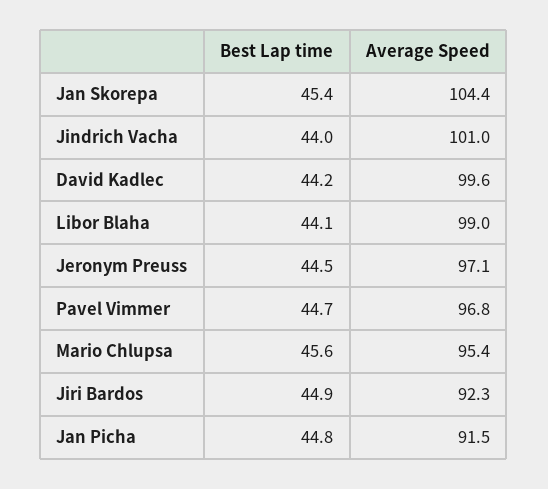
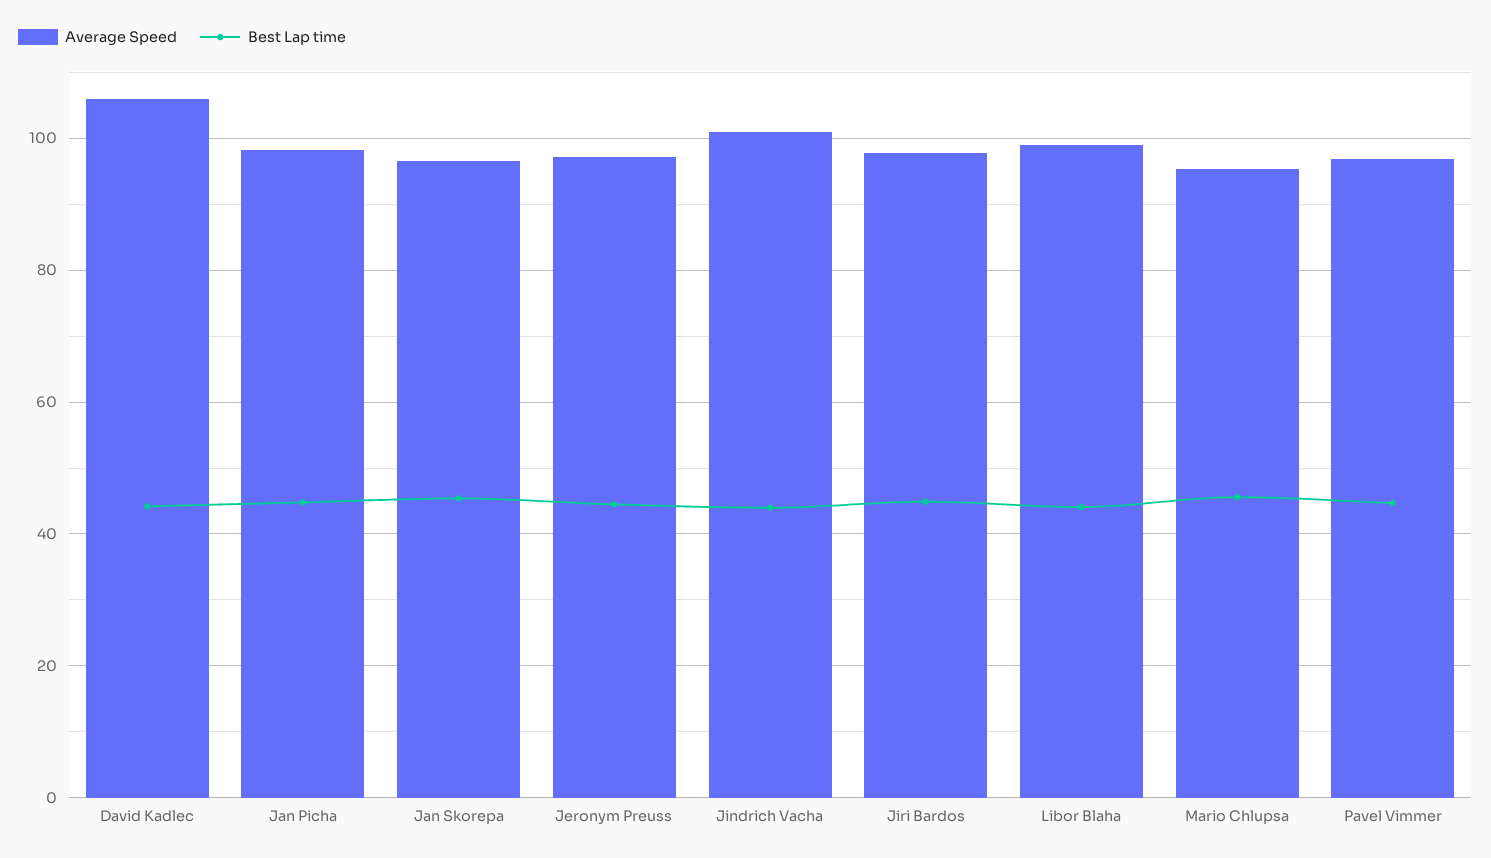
Average Speed, Jan Skorepa: 104.4 -> 96
Average Speed, David Kadlec: 99.6 -> 106
Average Speed, Jiri Bardos: 92.3 -> 98
Average Speed, Jan Picha: 91.5 -> 98

